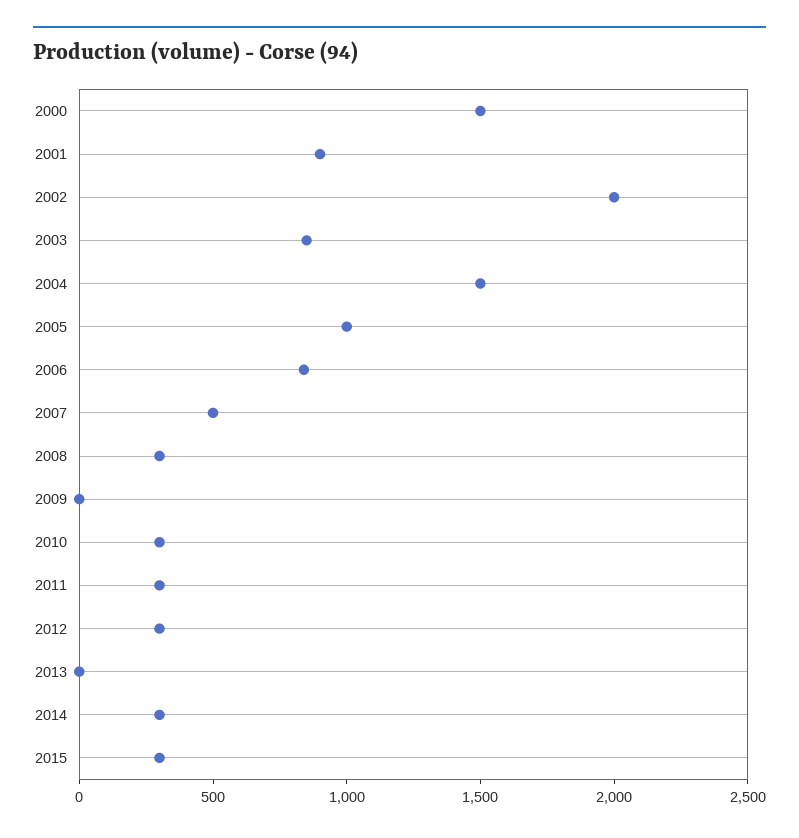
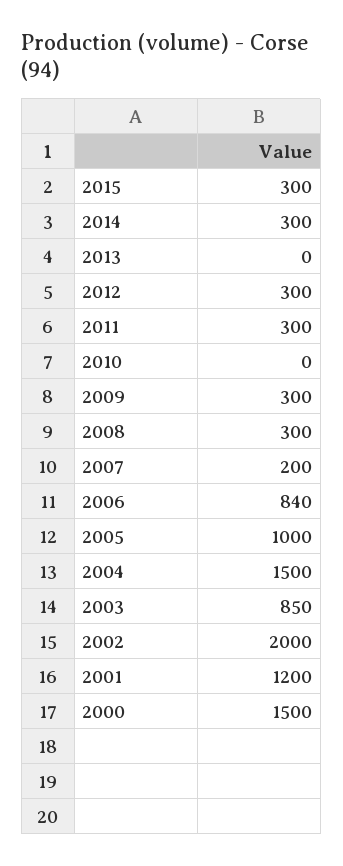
2001: 900 -> 1200
2007: 500 -> 200
2009: 0 -> 300
2010: 300 -> 0

